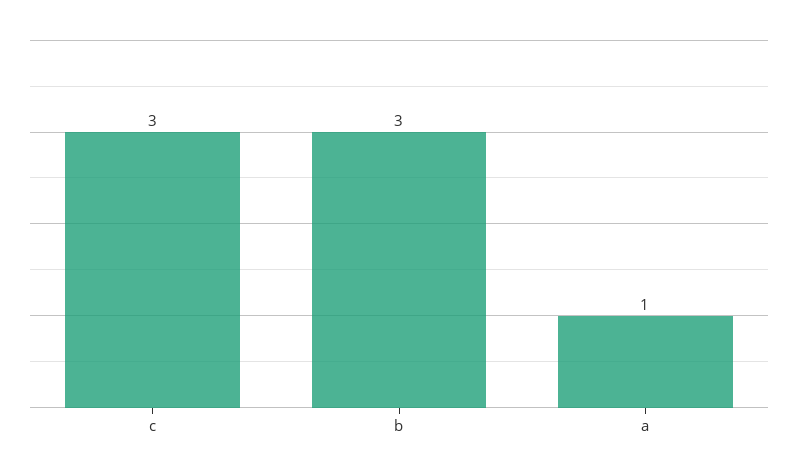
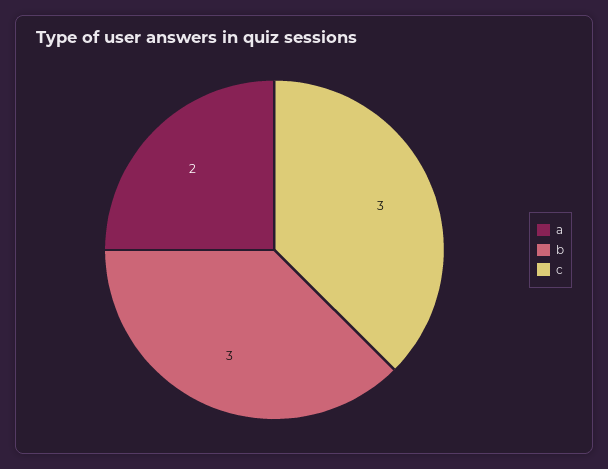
a: 1 -> 2

